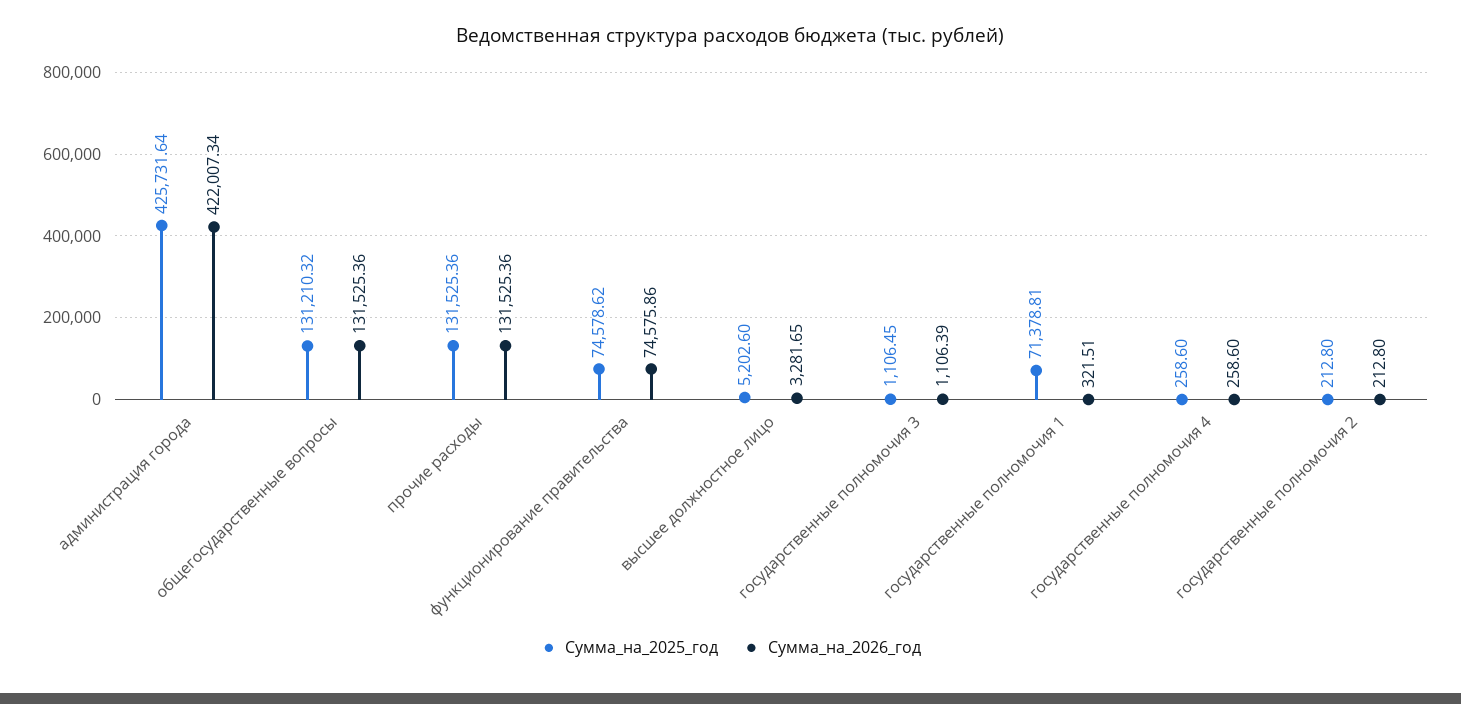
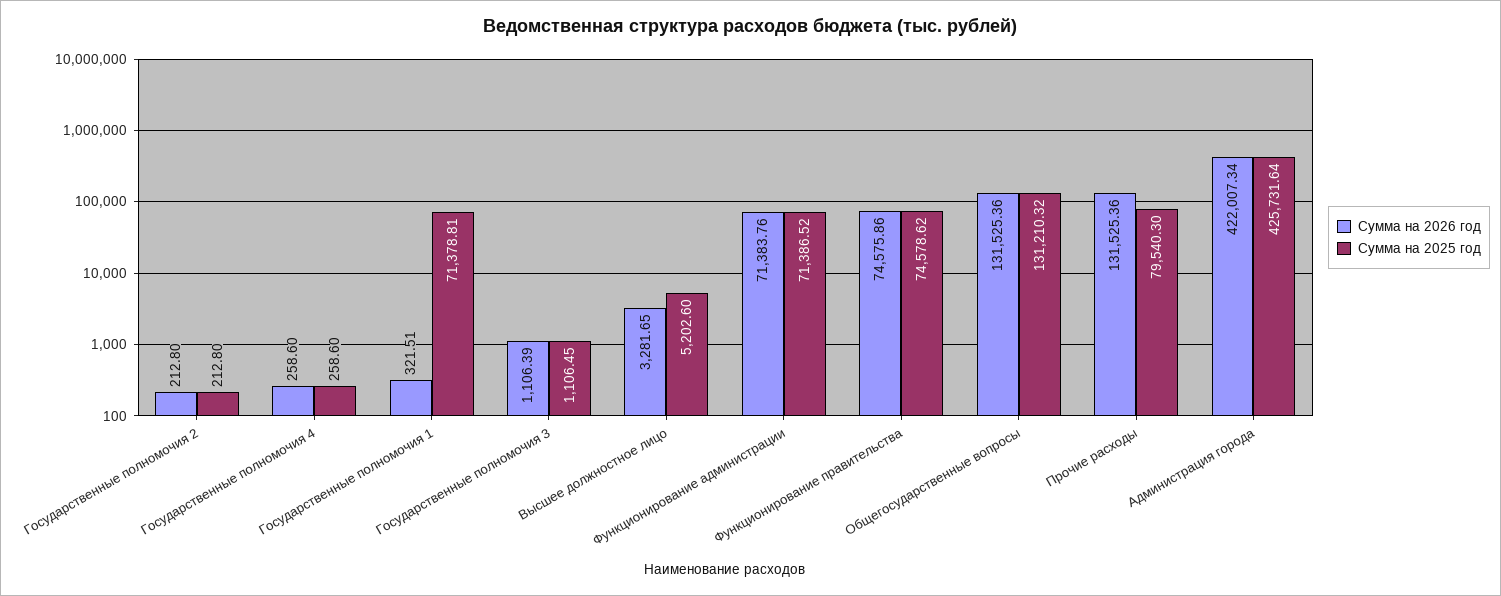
Сумма_на_2025_год, прочие расходы: 131525.36 -> 79540.3
Сумма_на_2026_год, Функционирование администрации: none -> 71383.76
Сумма_на_2025_год, Функционирование администрации: none -> 71386.52

